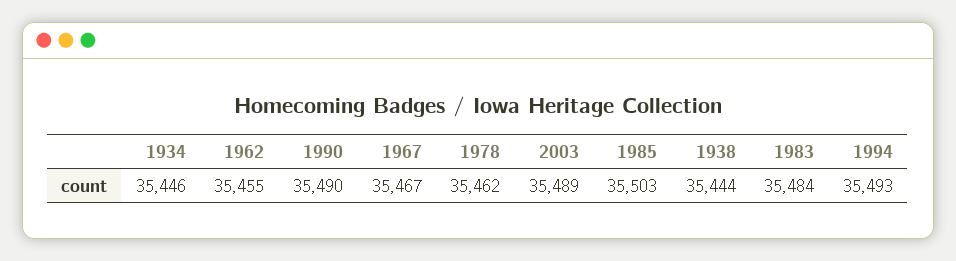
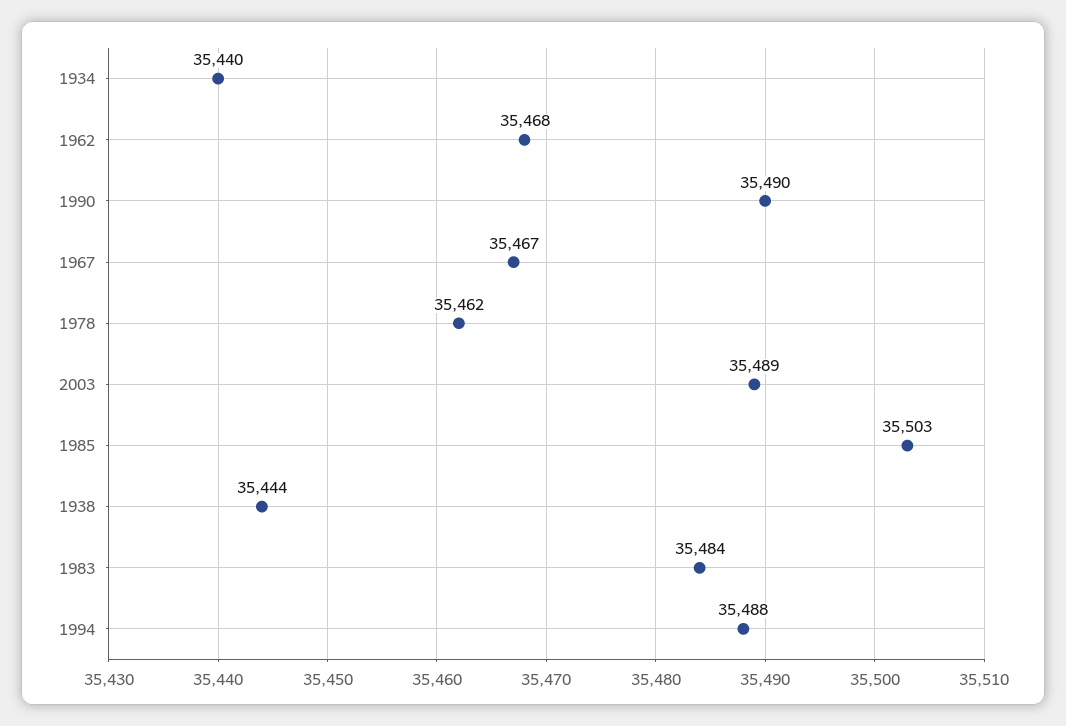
1934: 35446 -> 35440
1962: 35455 -> 35468
1994: 35493 -> 35488

